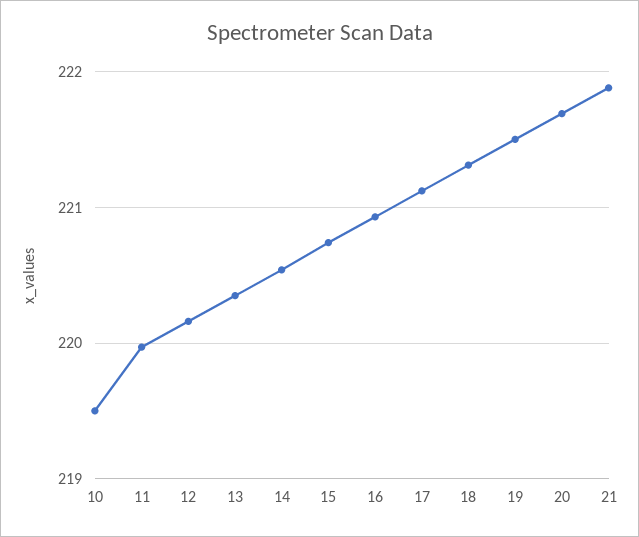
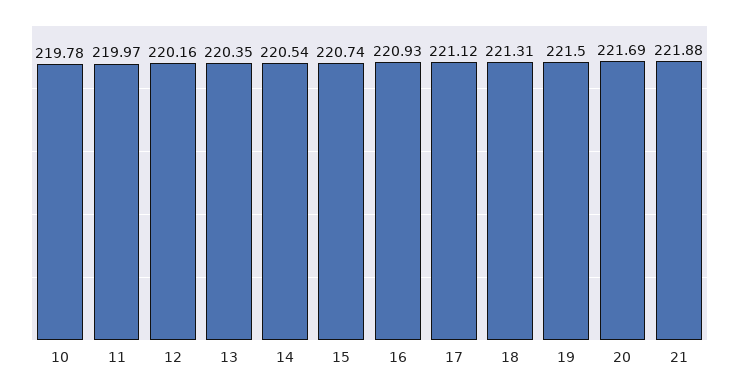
10: 219.5 -> 219.78

